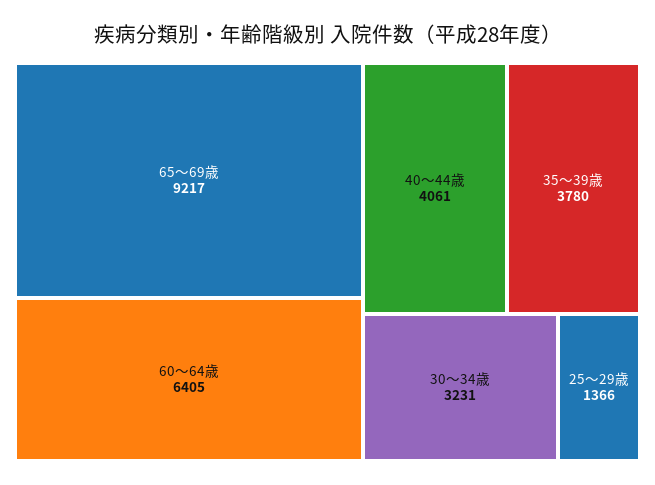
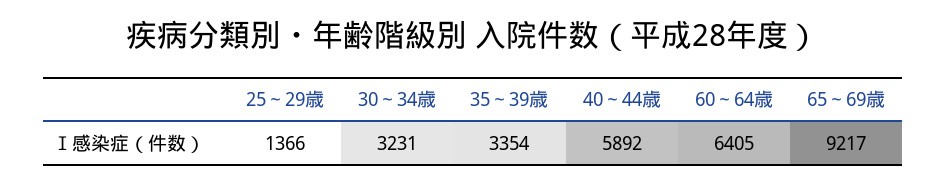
40～44歳: 4061 -> 5892
35～39歳: 3780 -> 3354

